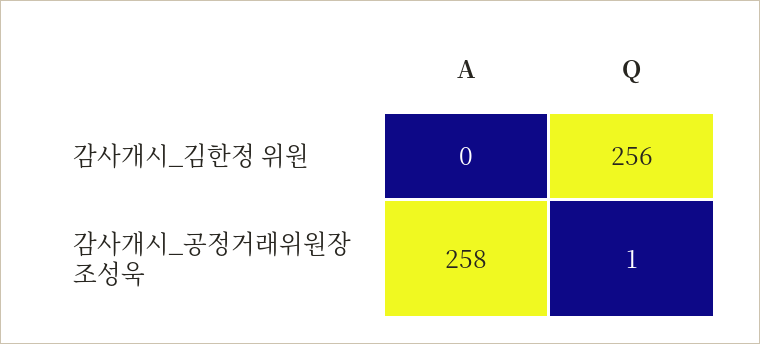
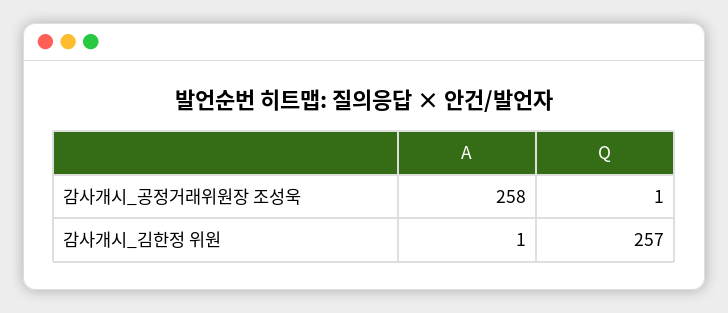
A, 감사개시_김한정 위원: 0 -> 1
Q, 감사개시_김한정 위원: 256 -> 257

